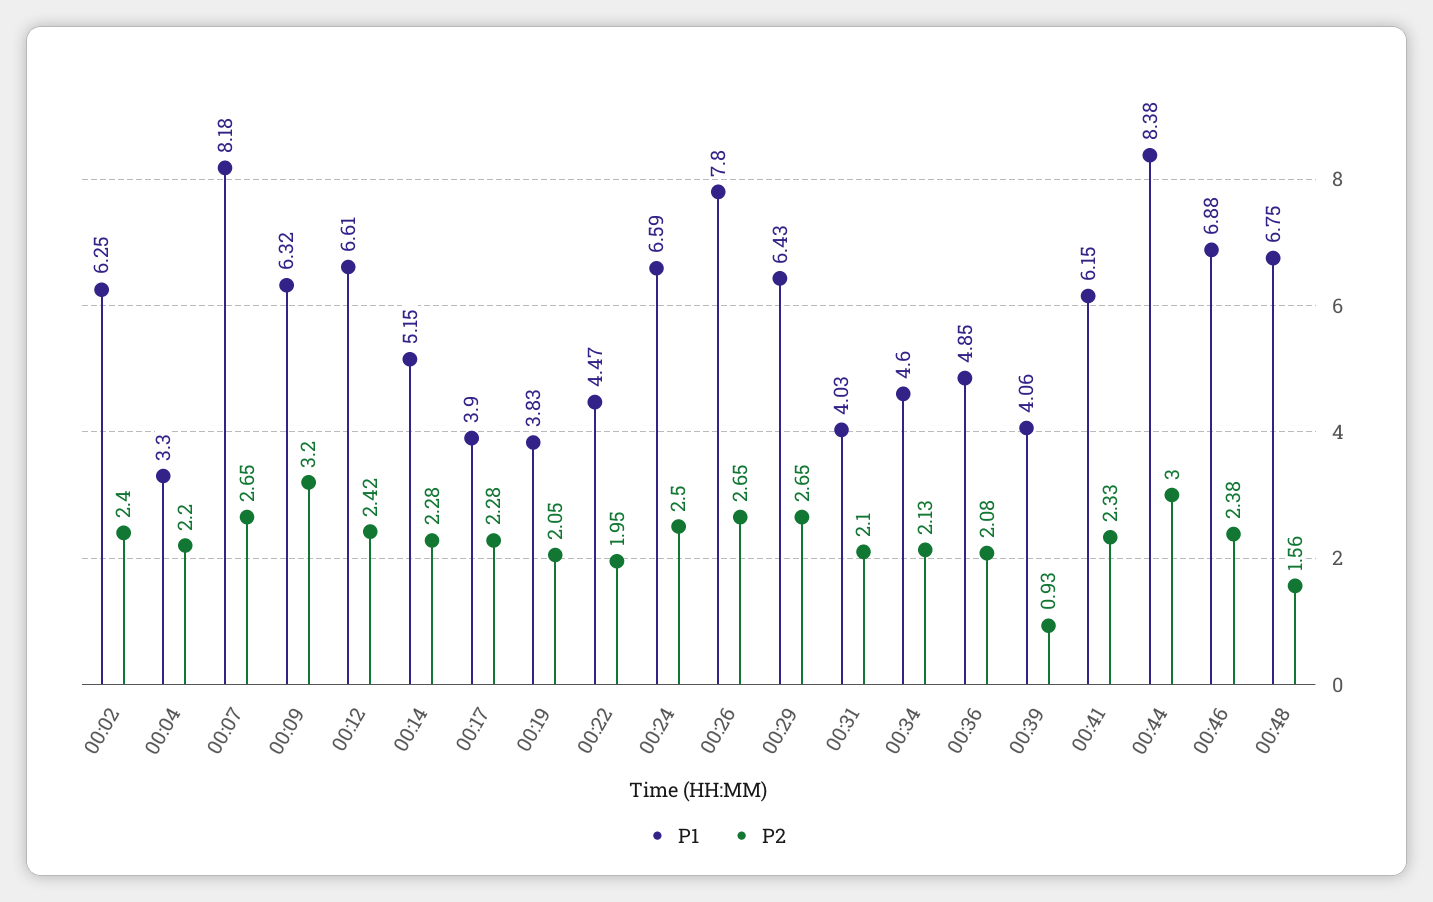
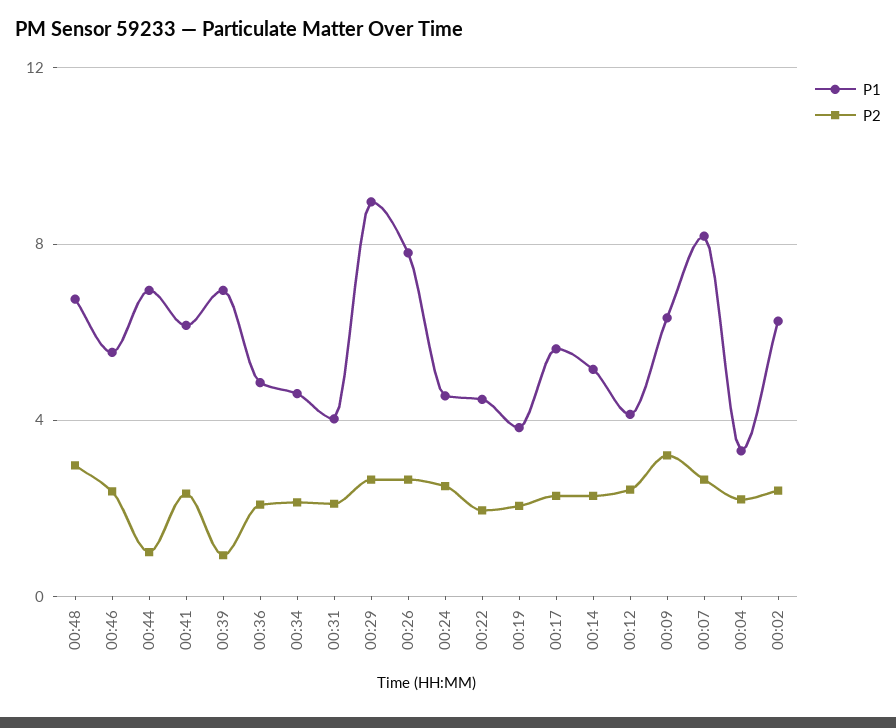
P1, 00:12: 6.61 -> 4
P1, 00:17: 3.9 -> 5.5
P1, 00:24: 6.59 -> 4.5
P1, 00:29: 6.43 -> 9
P1, 00:39: 4.06 -> 7
P1, 00:44: 8.38 -> 7
P2, 00:44: 3 -> 1
P1, 00:46: 6.88 -> 5.5
P2, 00:48: 1.56 -> 3

